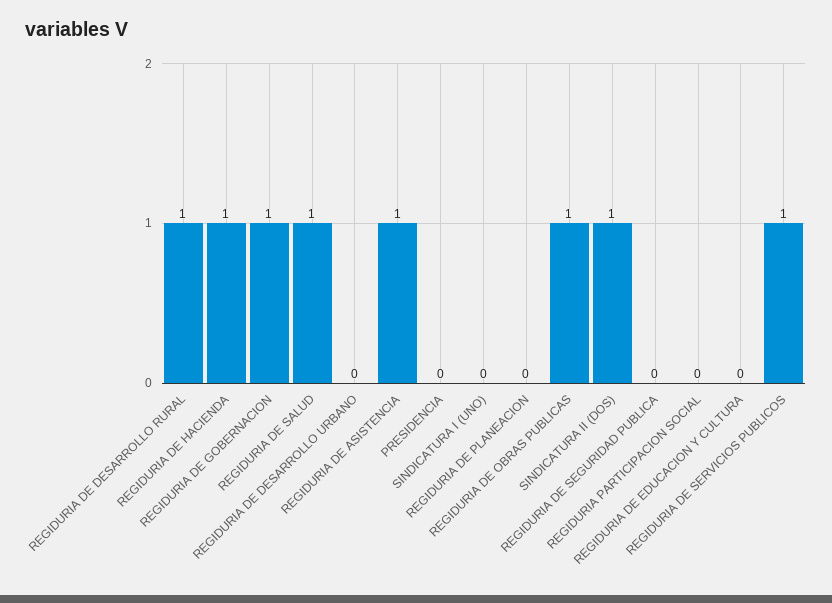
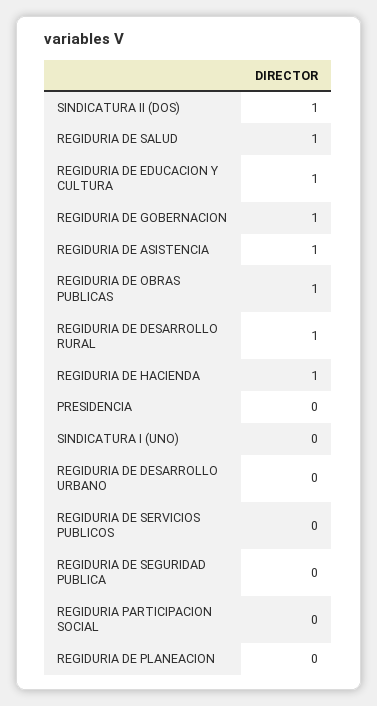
REGIDURIA DE EDUCACION Y CULTURA: 0 -> 1
REGIDURIA DE SERVICIOS PUBLICOS: 1 -> 0

